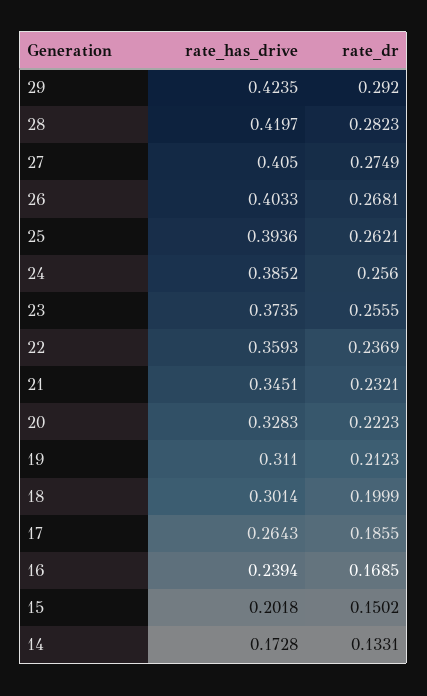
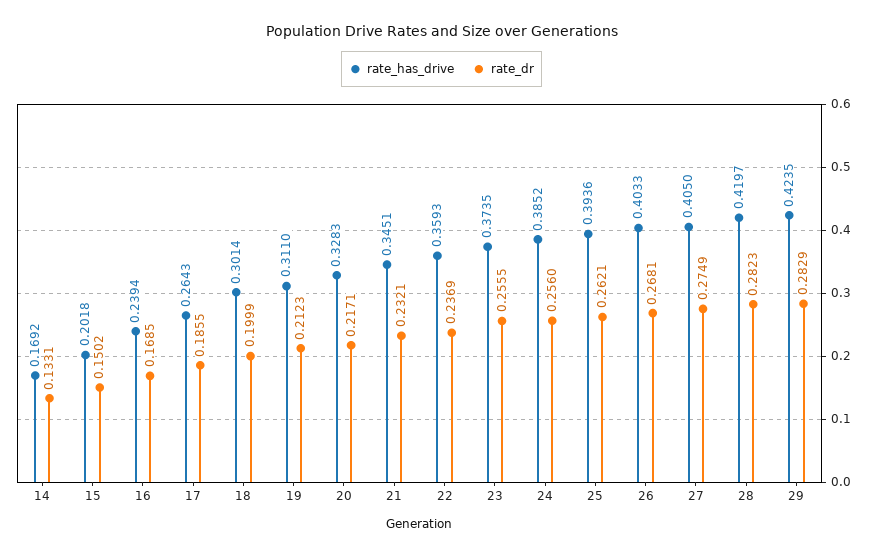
rate_dr, 29: 0.292 -> 0.2829
rate_dr, 20: 0.2223 -> 0.2171
rate_has_drive, 14: 0.1728 -> 0.1692

